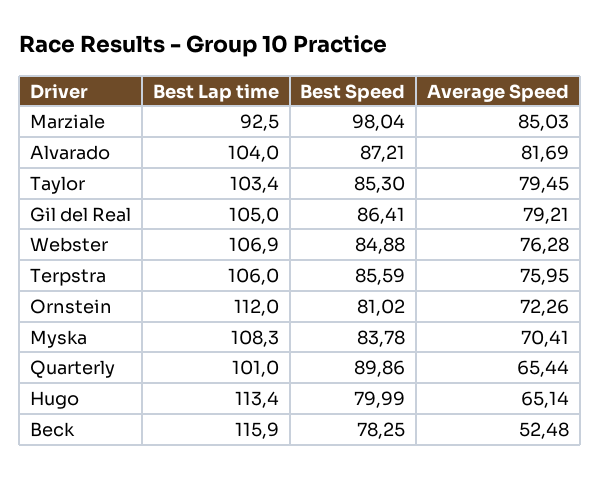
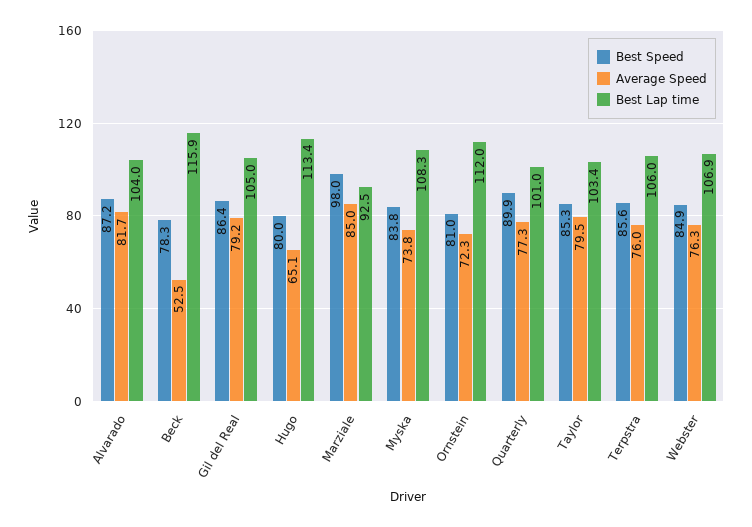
Average Speed, Myska: 70.41 -> 73.8
Average Speed, Quarterly: 65.44 -> 77.3

